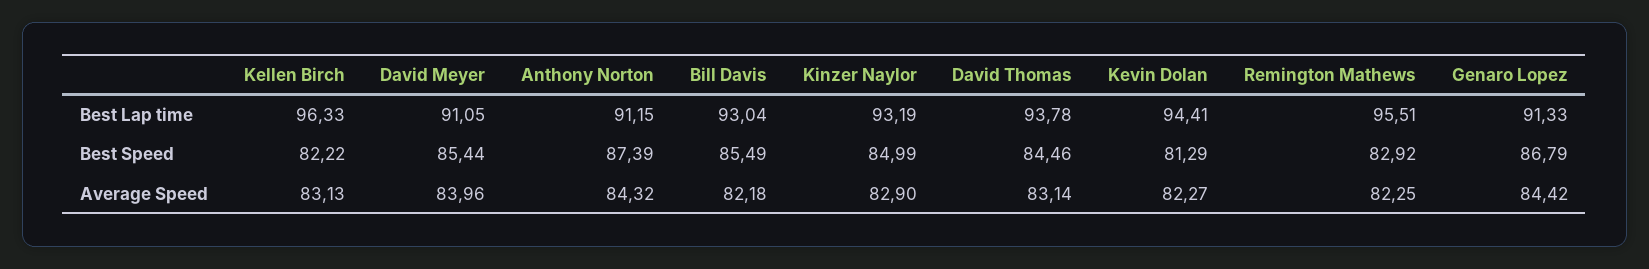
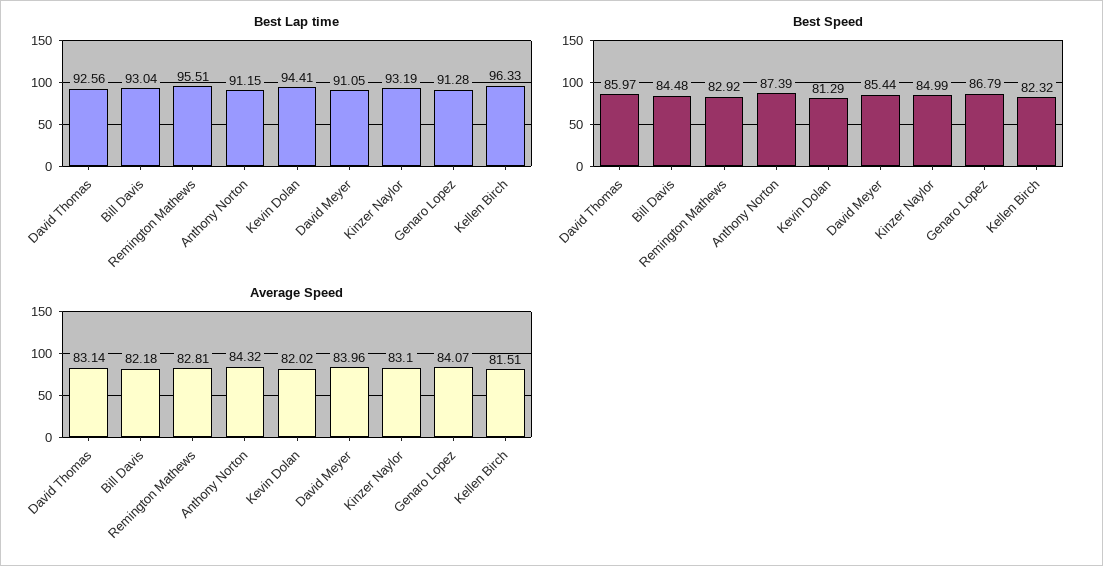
Best Lap time, David Thomas: 93.78 -> 92.56
Best Lap time, Genaro Lopez: 91.33 -> 91.28
Best Speed, Kellen Birch: 82.22 -> 82.32
Best Speed, Bill Davis: 85.49 -> 84.48
Best Speed, David Thomas: 84.46 -> 85.97
Average Speed, Kellen Birch: 83.13 -> 81.51
Average Speed, Kinzer Naylor: 82.9 -> 83.1
Average Speed, Kevin Dolan: 82.27 -> 82.02
Average Speed, Remington Mathews: 82.25 -> 82.81
Average Speed, Genaro Lopez: 84.42 -> 84.07

